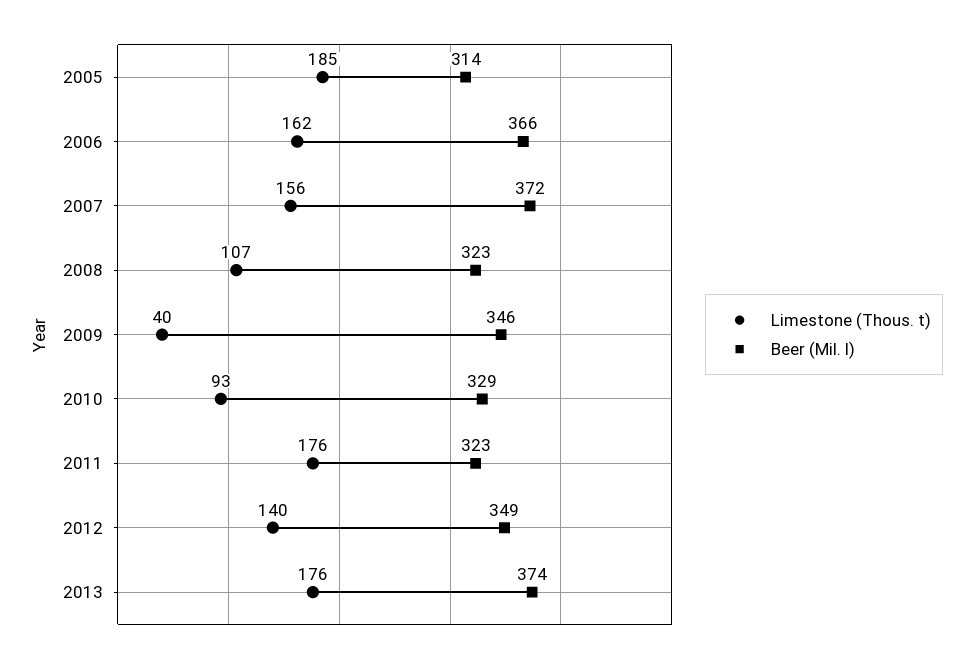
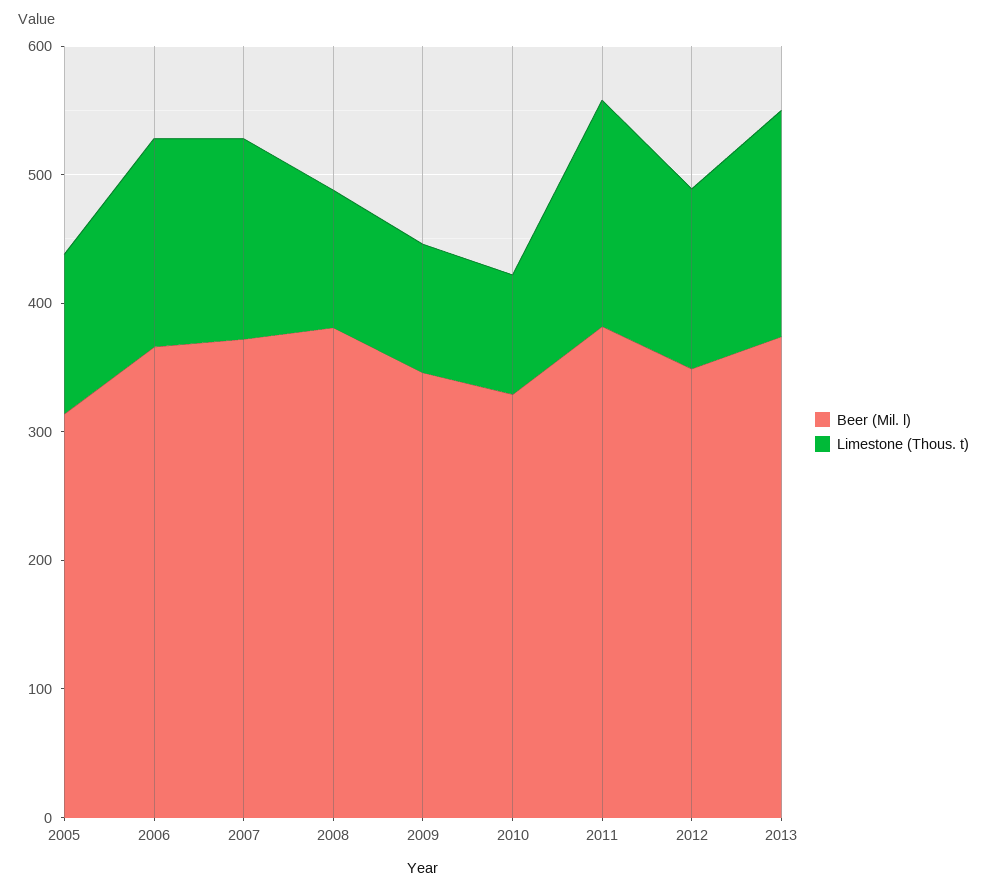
Limestone (Thous. t), 2005: 185 -> 120
Beer (Mil. l), 2008: 323 -> 380
Limestone (Thous. t), 2009: 40 -> 100
Beer (Mil. l), 2011: 323 -> 380

